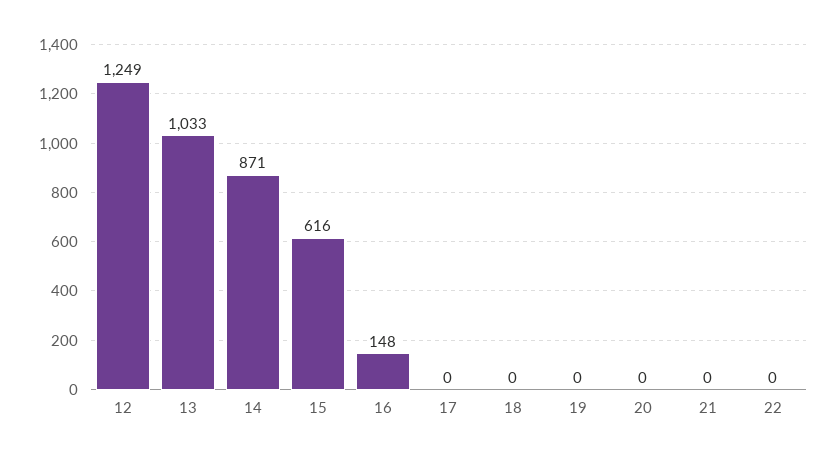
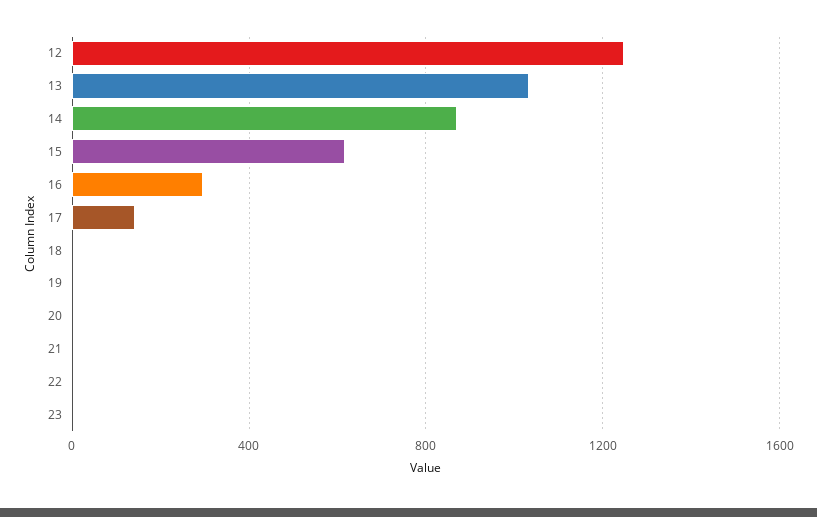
16: 148 -> 300
17: 0 -> 150
23: none -> 0

